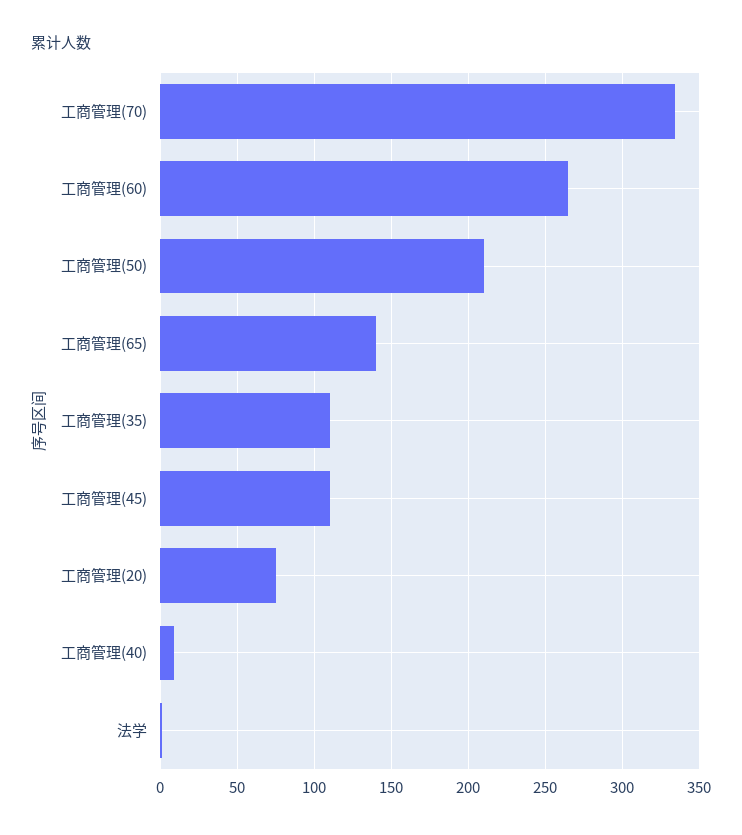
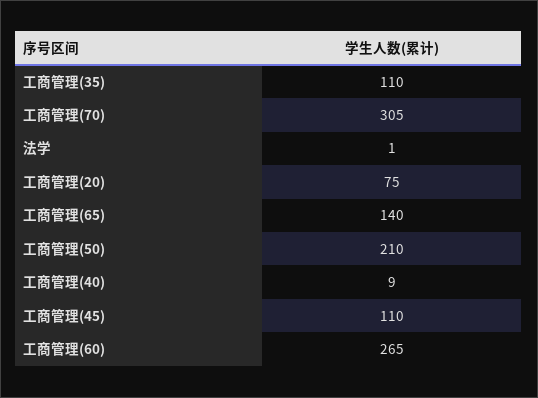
工商管理(70): 335 -> 305

